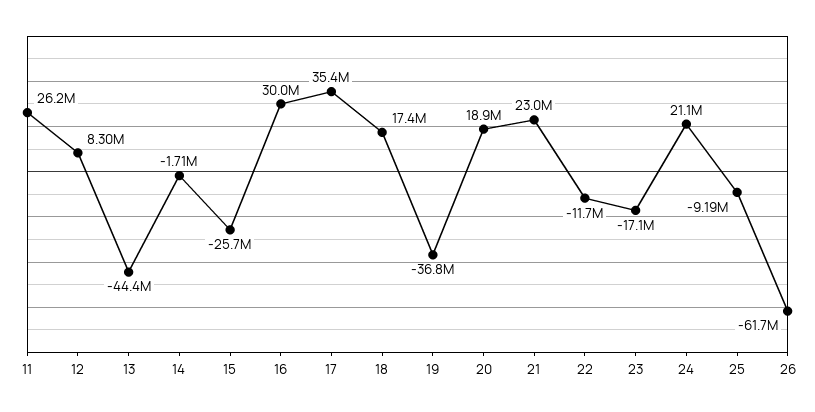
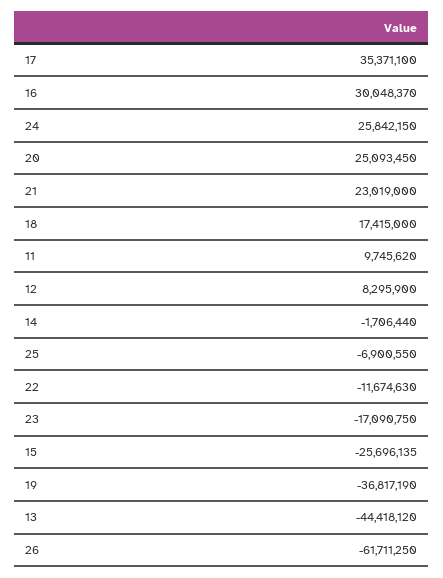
11: 26200000 -> 9745620
20: 18900000 -> 25093450
24: 21100000 -> 25842150
25: -9190000 -> -6900550

